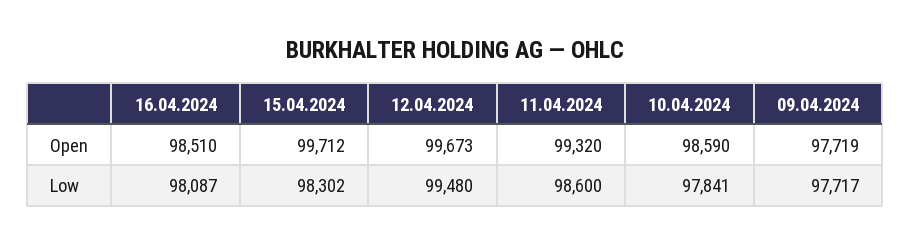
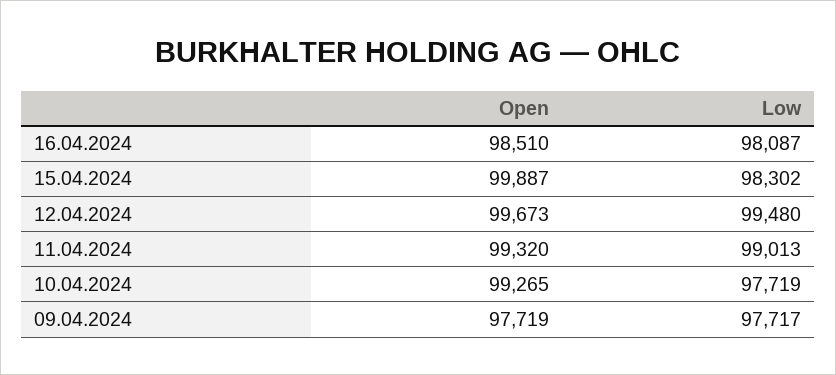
15.04.2024, Open: 99712 -> 99887
10.04.2024, Open: 98590 -> 99265
11.04.2024, Low: 98600 -> 99013
10.04.2024, Low: 97841 -> 97719

